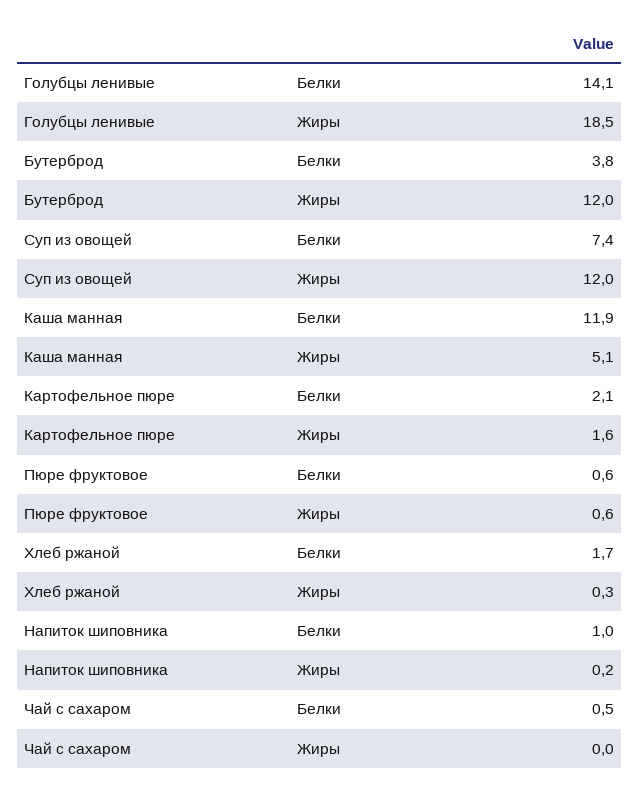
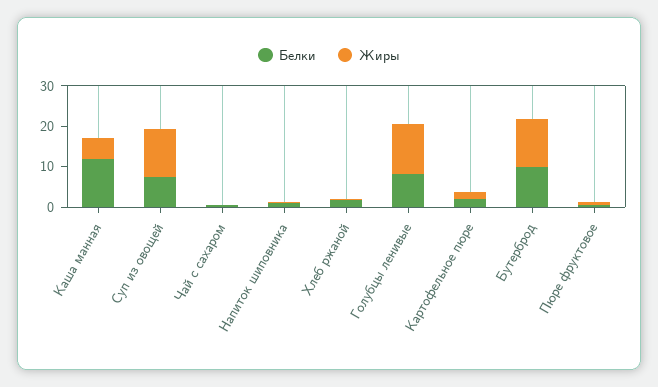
Белки, Голубцы ленивые: 14.1 -> 8
Жиры, Голубцы ленивые: 18.5 -> 12
Белки, Бутерброд: 3.8 -> 10

